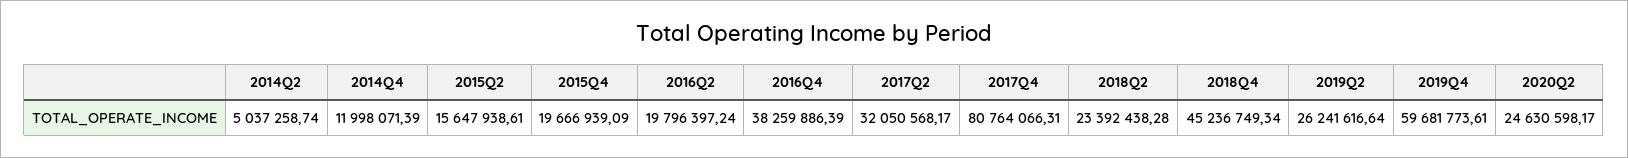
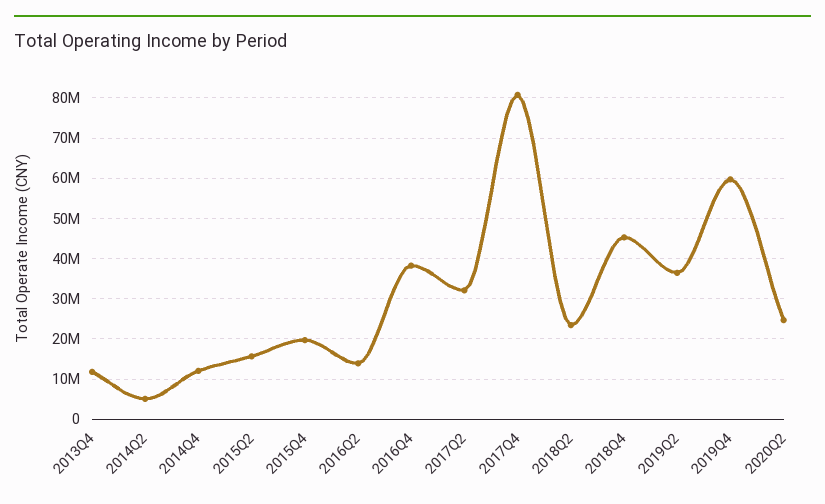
2016Q2: 19796397.24 -> 14000000
2019Q2: 26241616.64 -> 36000000
2013Q4: none -> 12000000

